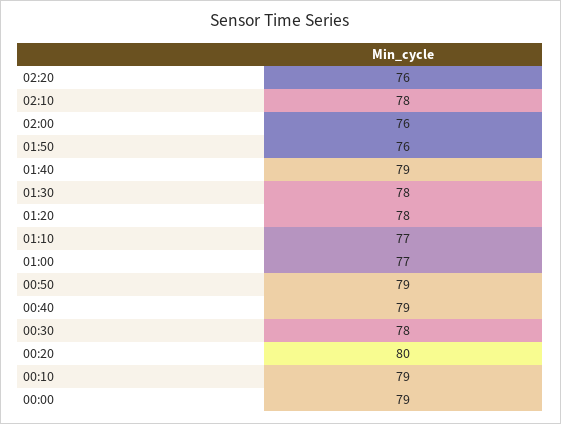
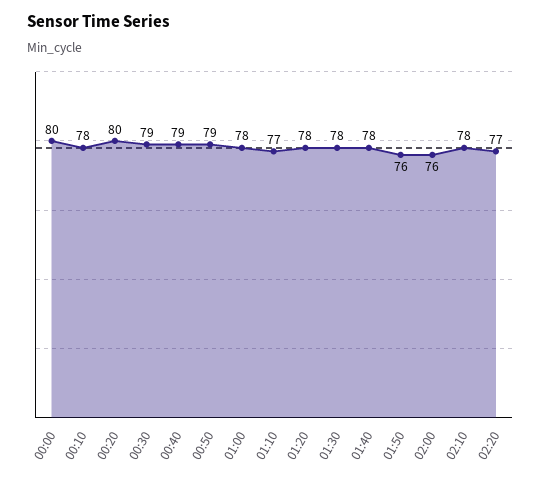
02:20: 76 -> 77
01:40: 79 -> 78
01:00: 77 -> 78
00:30: 78 -> 79
00:10: 79 -> 78
00:00: 79 -> 80

